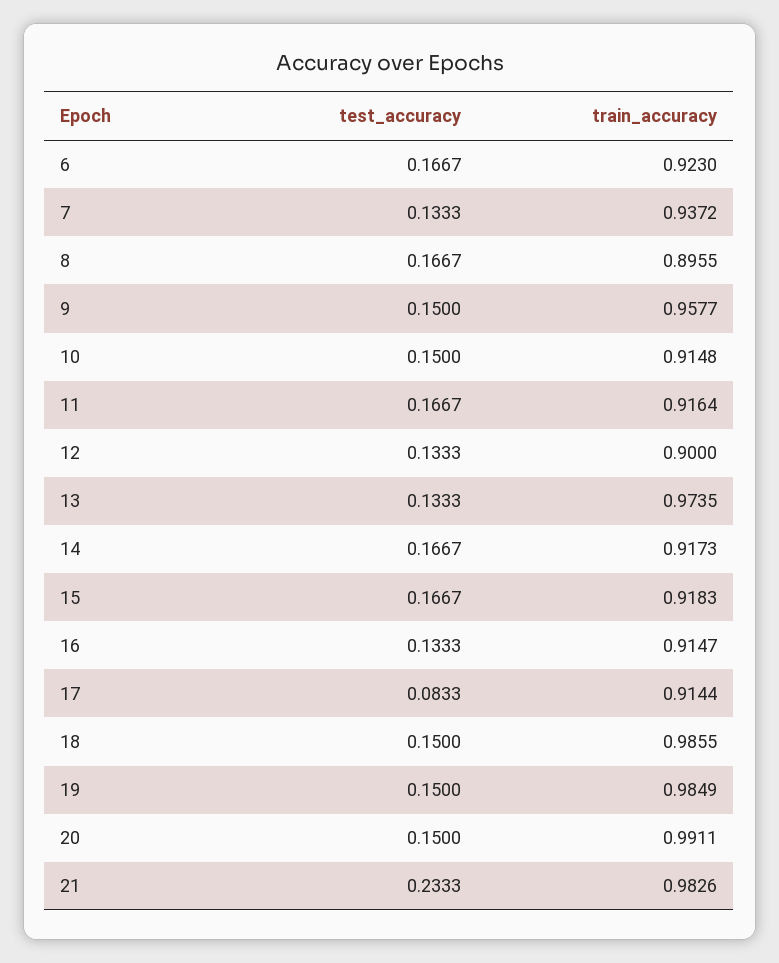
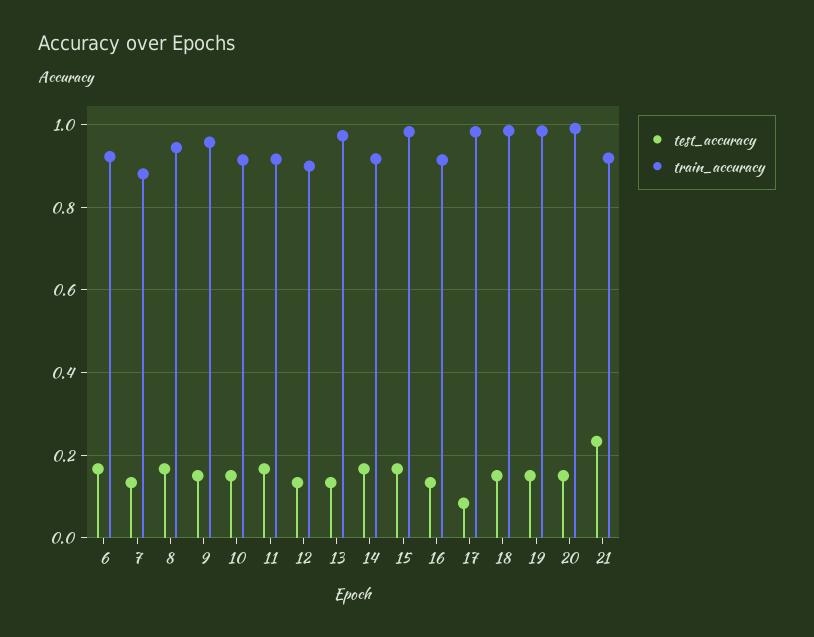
train_accuracy, 7: 0.9372 -> 0.88
train_accuracy, 8: 0.8955 -> 0.94
train_accuracy, 15: 0.9183 -> 0.98
train_accuracy, 17: 0.9144 -> 0.98
train_accuracy, 21: 0.9826 -> 0.92

